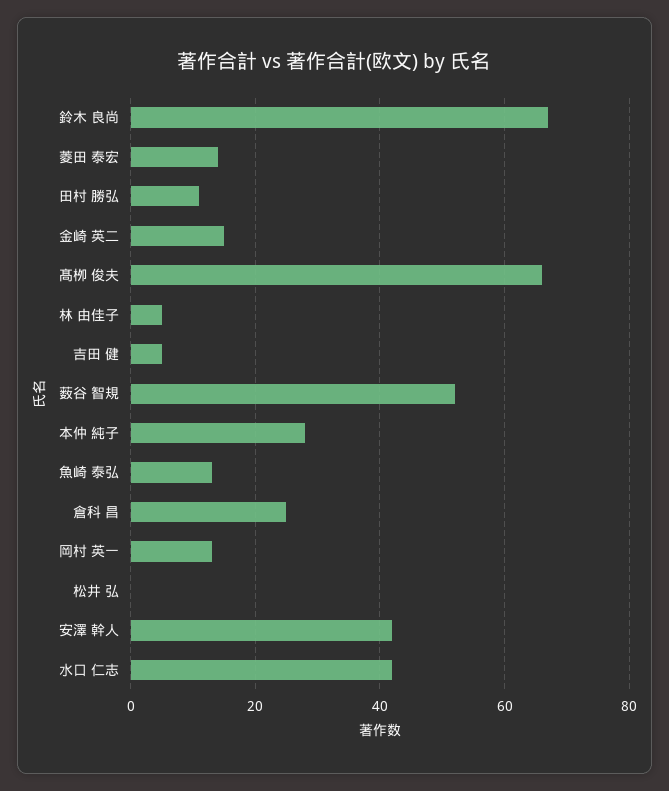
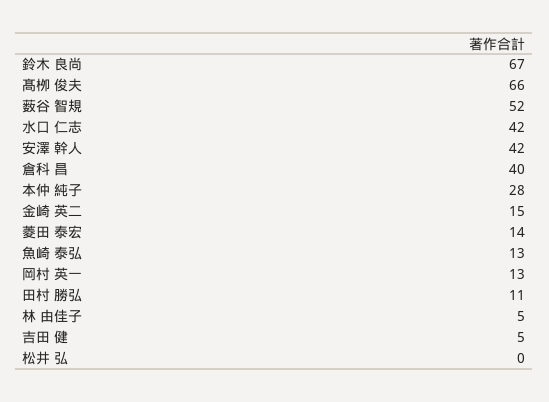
倉科 昌: 25 -> 40

